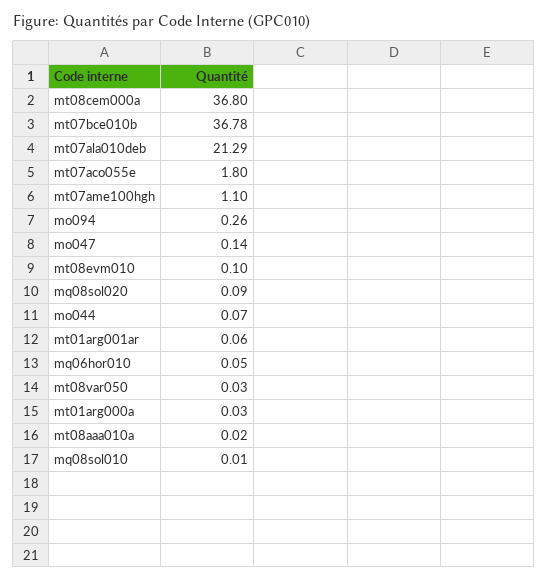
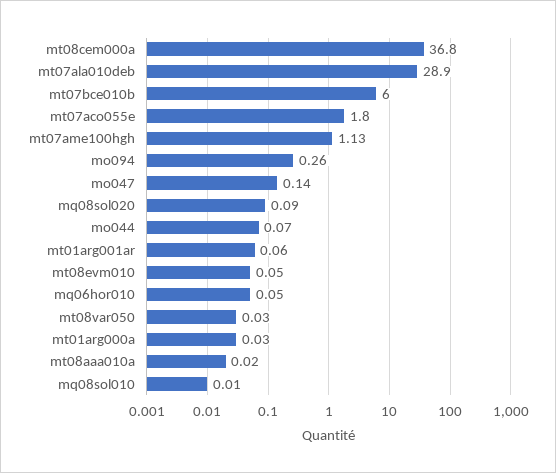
mt07bce010b: 36.78 -> 6
mt07ala010deb: 21.29 -> 28.9
mt07ame100hgh: 1.1 -> 1.13
mt08evm010: 0.1 -> 0.05

